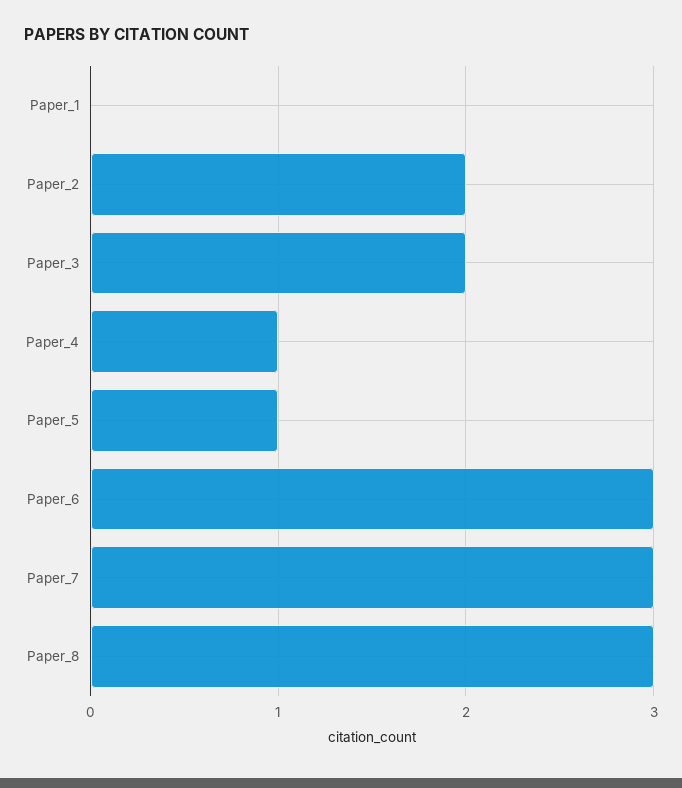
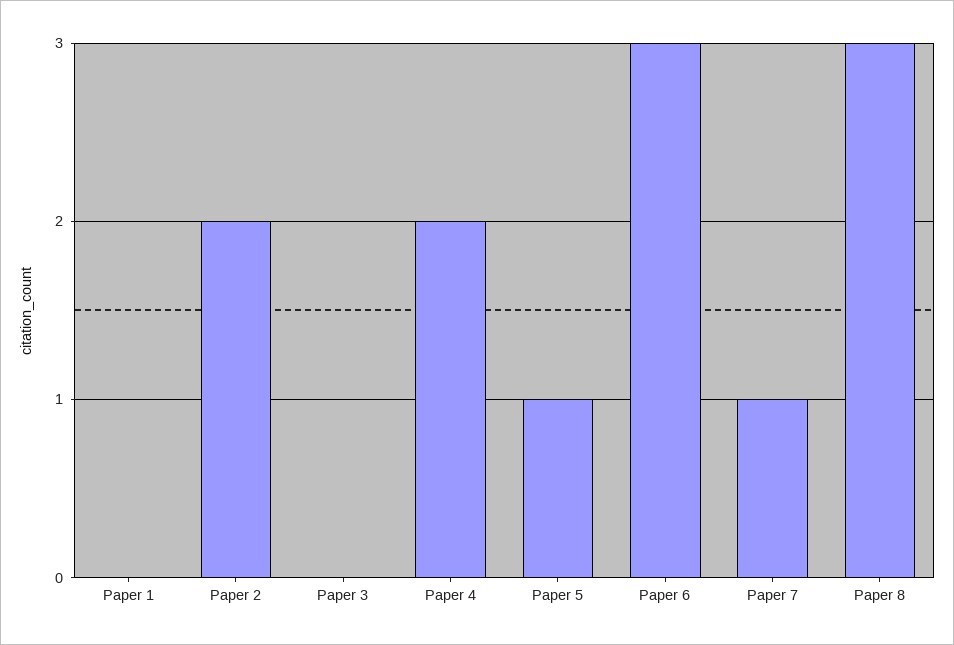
Paper_3: 2 -> 0
Paper_4: 1 -> 2
Paper_7: 3 -> 1

